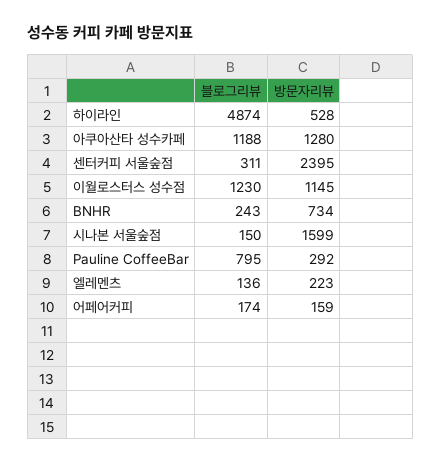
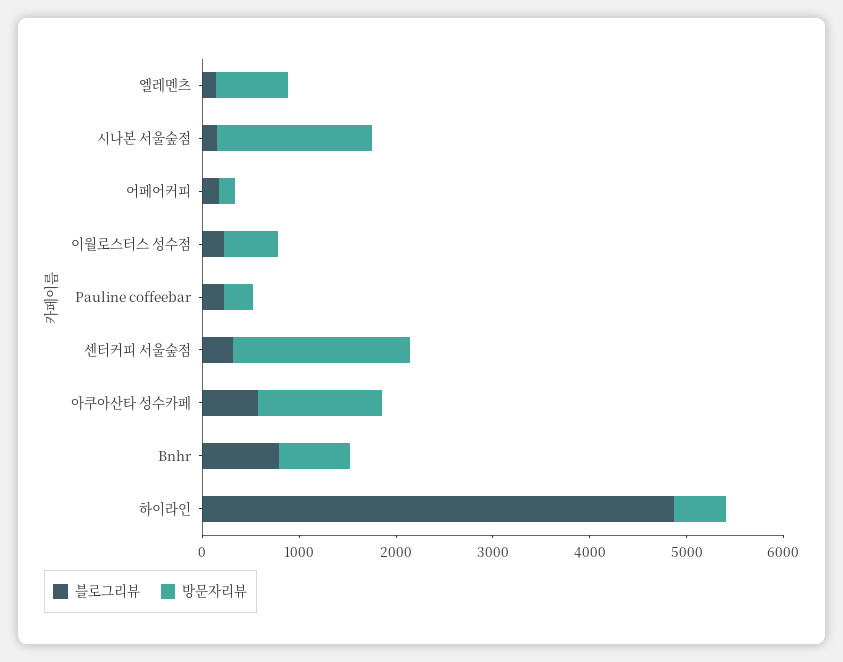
블로그리뷰, 아쿠아산타 성수카페: 1188 -> 600
방문자리뷰, 센터커피 서울숲점: 2395 -> 1800
블로그리뷰, 이월로스터스 성수점: 1230 -> 200
방문자리뷰, 이월로스터스 성수점: 1145 -> 600
블로그리뷰, BNHR: 243 -> 800
블로그리뷰, Pauline CoffeeBar: 795 -> 200
방문자리뷰, 엘레멘츠: 223 -> 800

